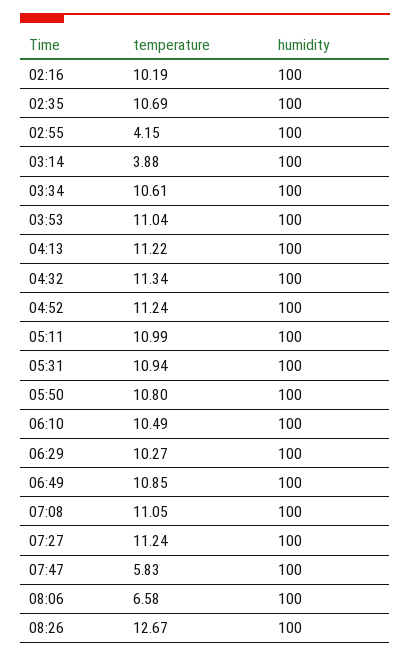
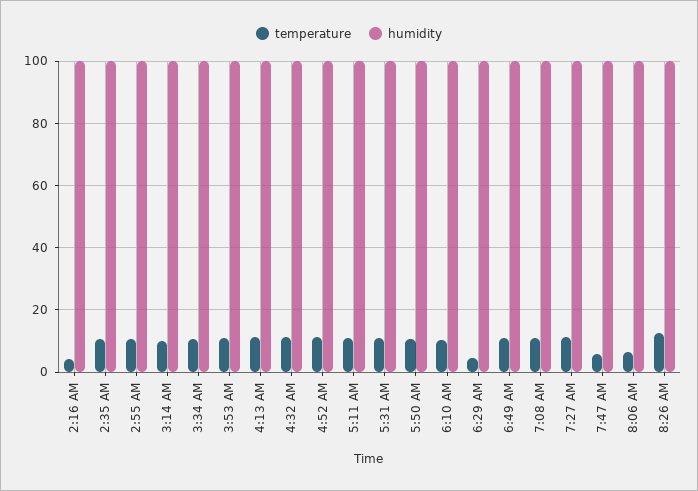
temperature, 02:16: 10.19 -> 4
temperature, 02:55: 4.15 -> 10
temperature, 03:14: 3.88 -> 10
temperature, 06:29: 10.27 -> 4

